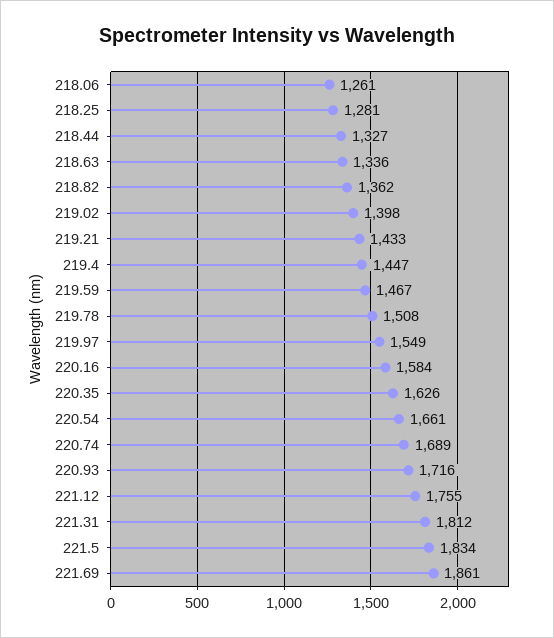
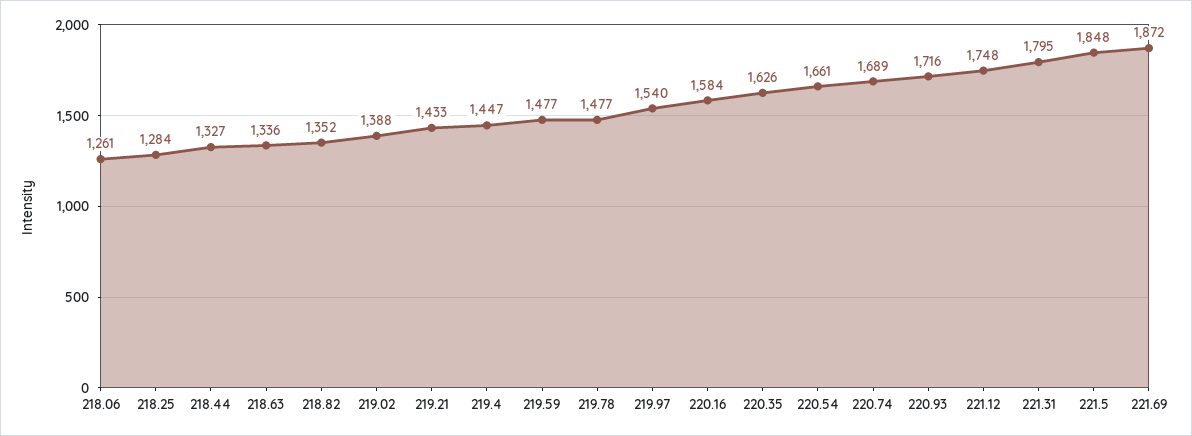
218.25: 1281 -> 1284
218.82: 1362 -> 1352
219.02: 1398 -> 1388
219.59: 1467 -> 1477
219.78: 1508 -> 1477
219.97: 1549 -> 1540
221.12: 1755 -> 1748
221.31: 1812 -> 1795
221.5: 1834 -> 1848
221.69: 1861 -> 1872

